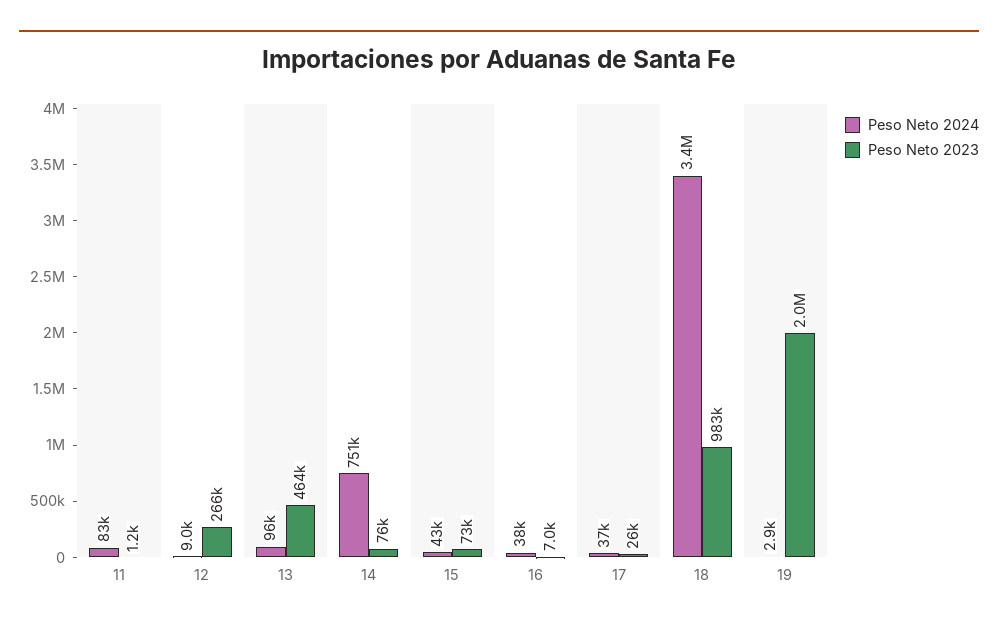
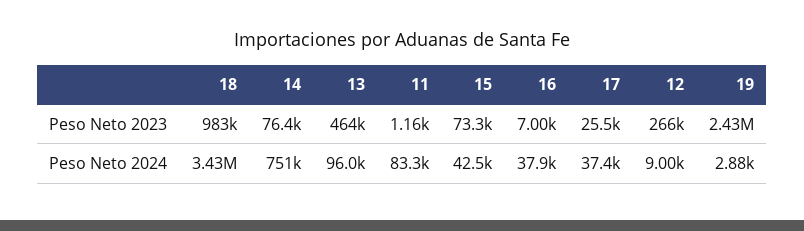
Peso Neto 2023, 19: 2000000 -> 2430000

